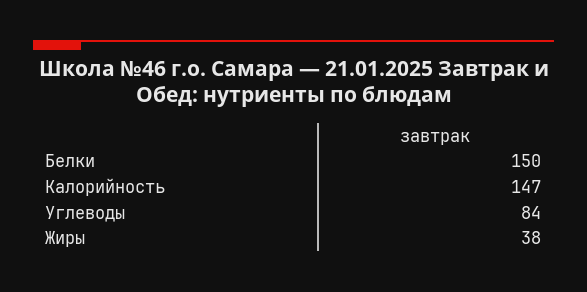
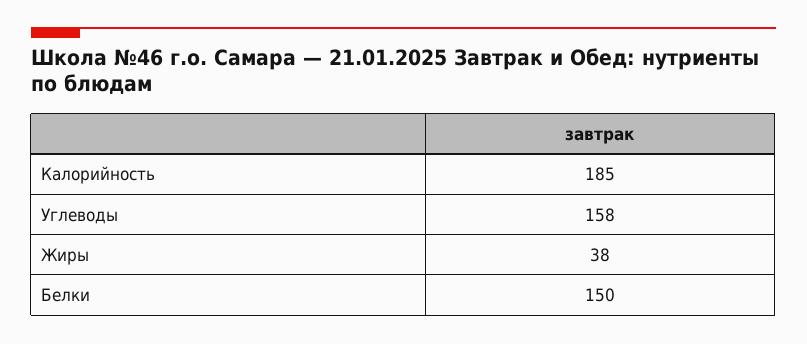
Калорийность: 147 -> 185
Углеводы: 84 -> 158

